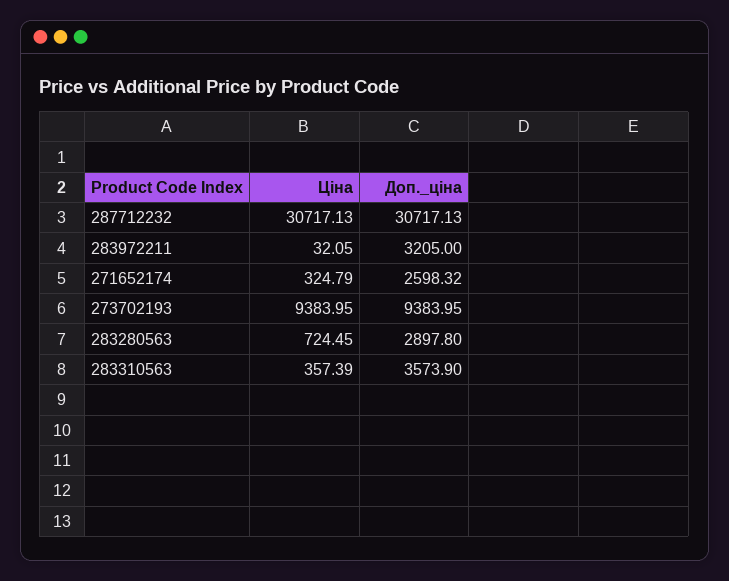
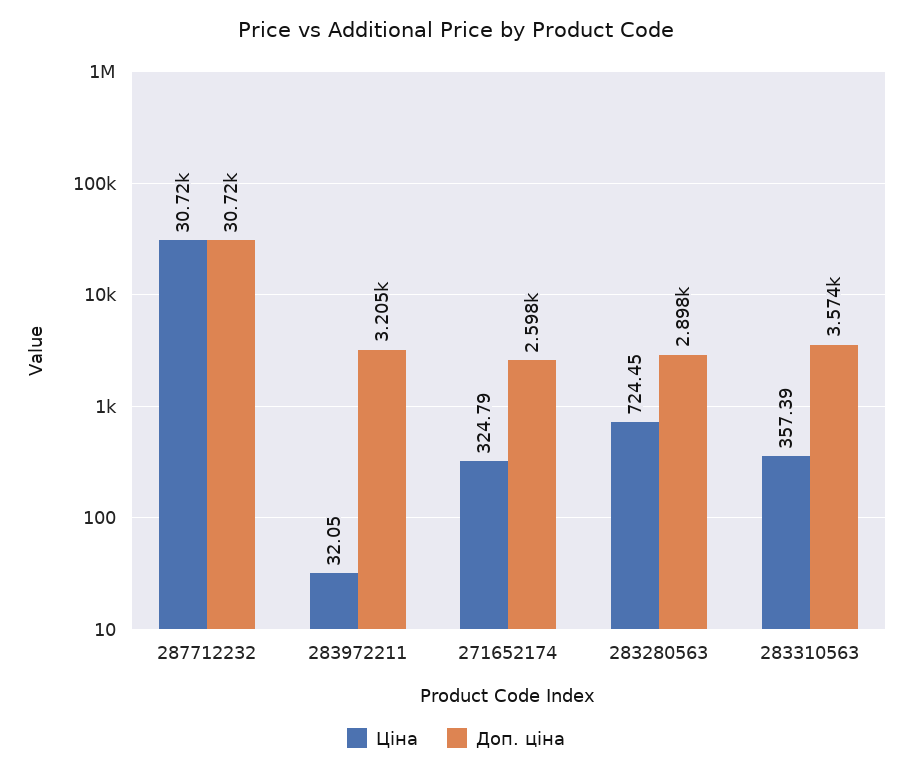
Ціна, 273702193: 9383.95 -> none
Доп._ціна, 273702193: 9383.95 -> none

